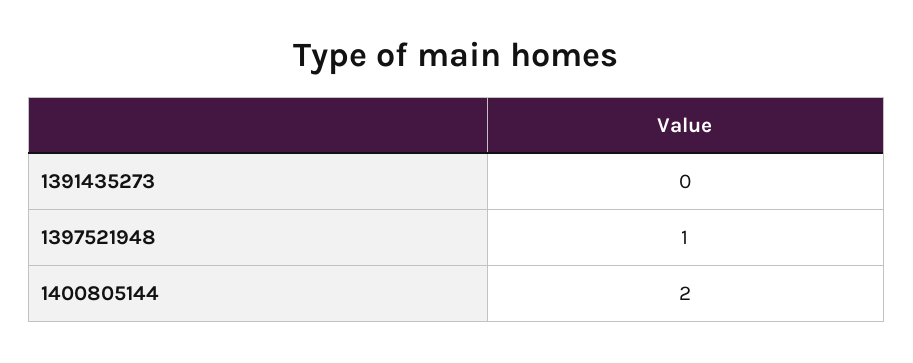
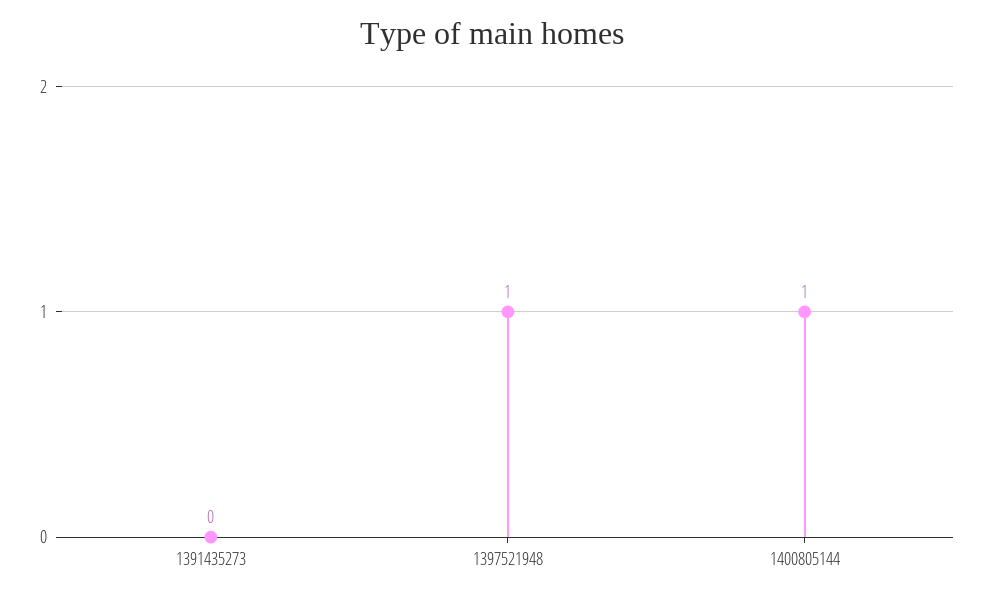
1400805144: 2 -> 1

